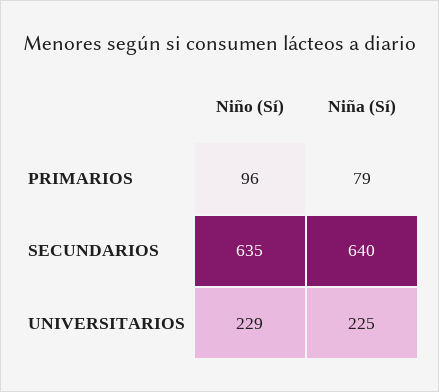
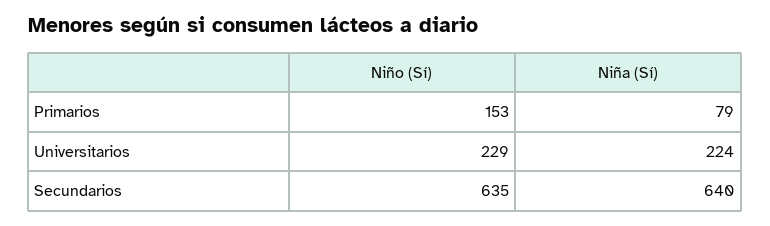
Niño (Sí), PRIMARIOS: 96 -> 153
Niña (Sí), UNIVERSITARIOS: 225 -> 224

